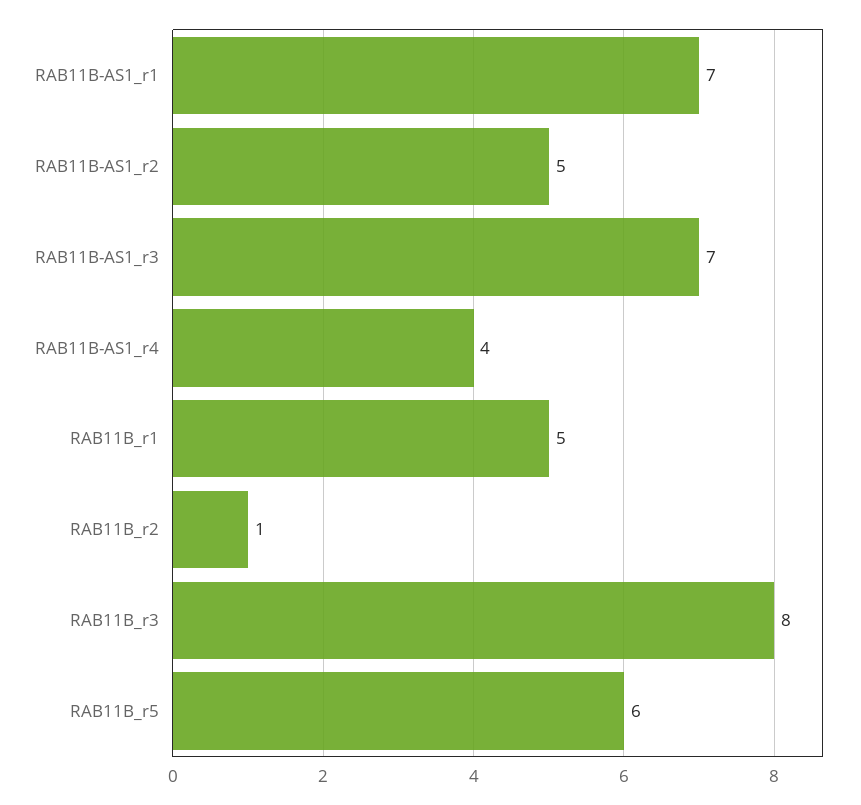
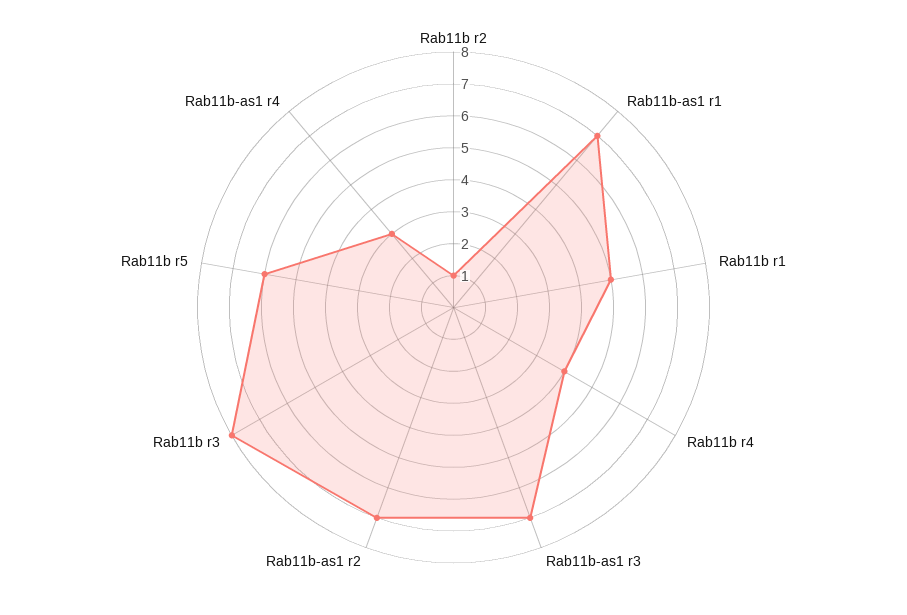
RAB11B-AS1_r2: 5 -> 7
RAB11B-AS1_r4: 4 -> 3
Rab11b r4: none -> 4

